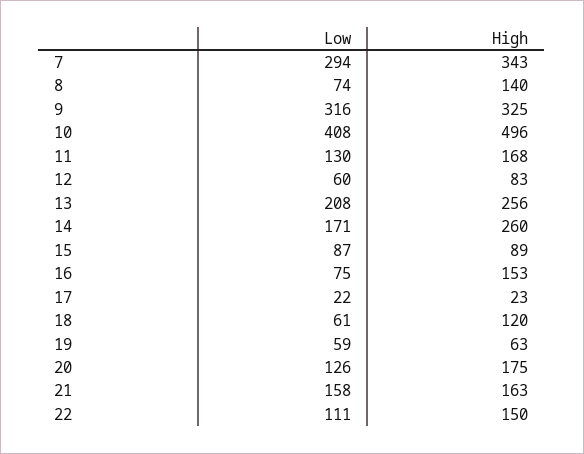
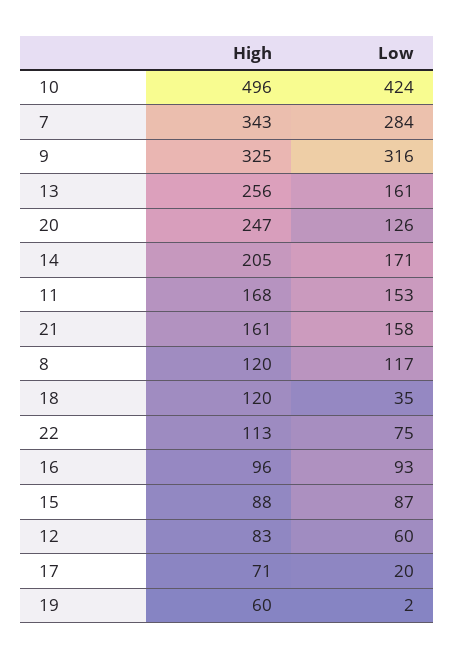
Low, 7: 294 -> 284
Low, 8: 74 -> 117
High, 8: 140 -> 120
Low, 10: 408 -> 424
Low, 11: 130 -> 153
Low, 13: 208 -> 161
High, 14: 260 -> 205
High, 15: 89 -> 88
Low, 16: 75 -> 93
High, 16: 153 -> 96
Low, 17: 22 -> 20
High, 17: 23 -> 71
Low, 18: 61 -> 35
Low, 19: 59 -> 2
High, 19: 63 -> 60
High, 20: 175 -> 247
High, 21: 163 -> 161
Low, 22: 111 -> 75
High, 22: 150 -> 113

